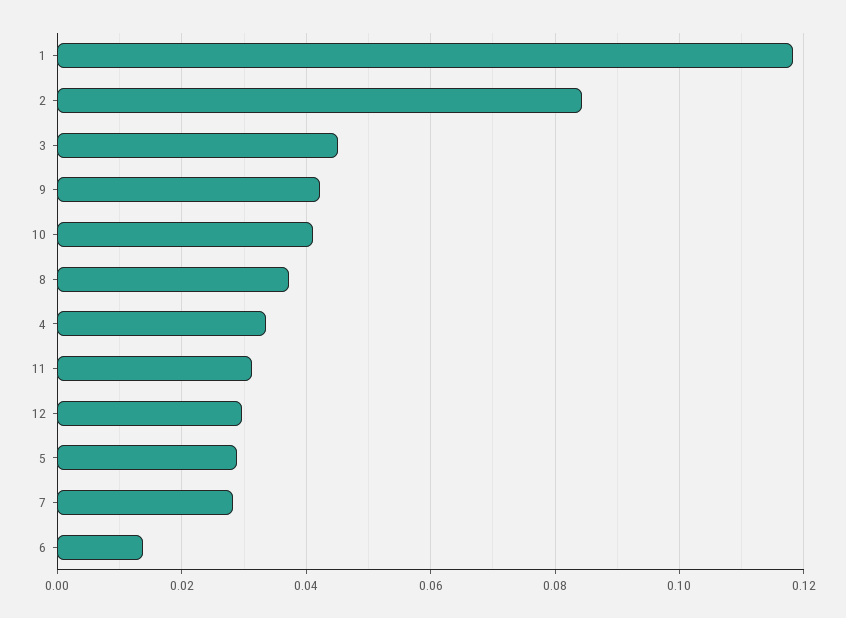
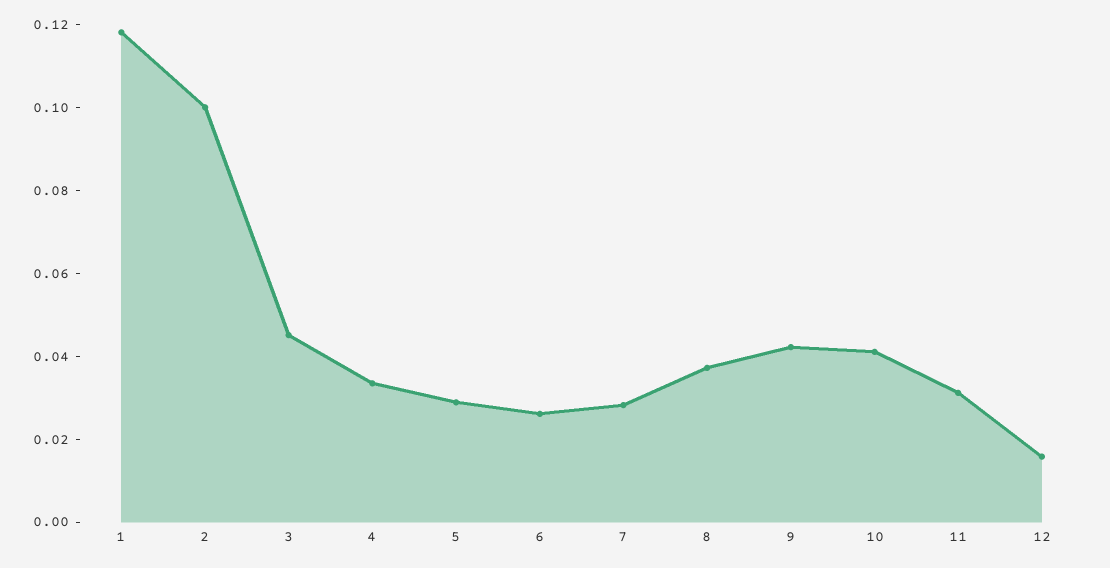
2: 0.084 -> 0.1
12: 0.03 -> 0.015
6: 0.014 -> 0.025

